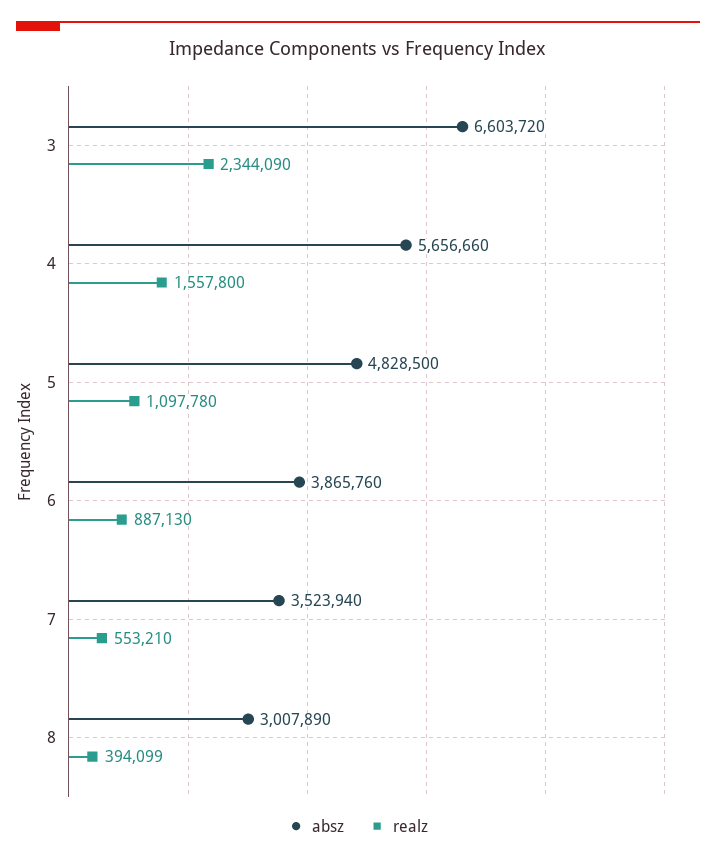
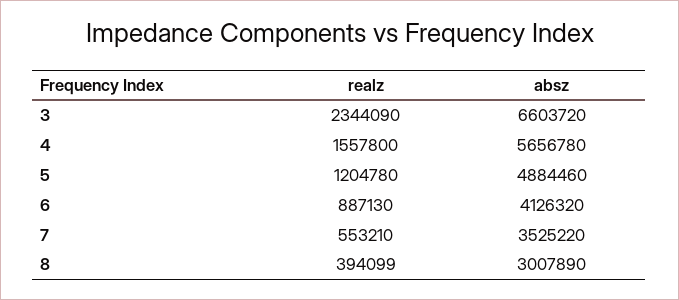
absz, 4: 5656660 -> 5656780
absz, 5: 4828500 -> 4884460
realz, 5: 1097780 -> 1204780
absz, 6: 3865760 -> 4126320
absz, 7: 3523940 -> 3525220

